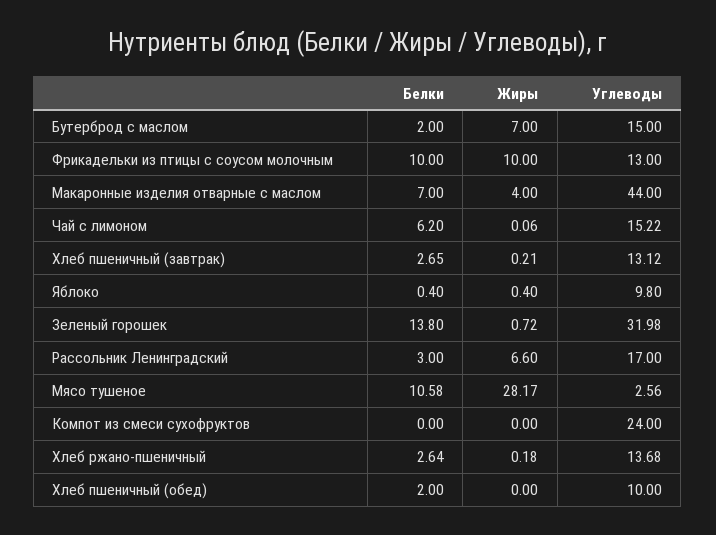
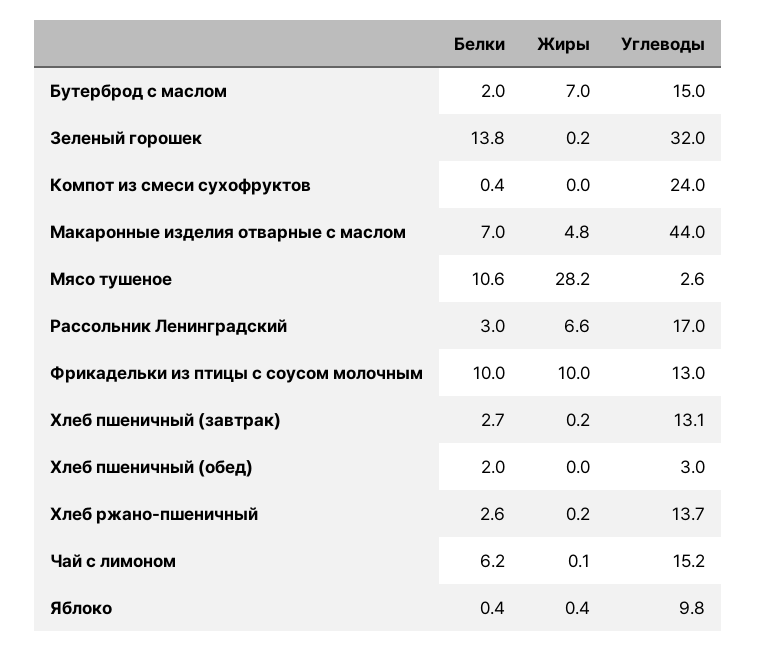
Жиры, Макаронные изделия отварные с маслом: 4 -> 4.8
Жиры, Зеленый горошек: 0.72 -> 0.2
Белки, Компот из смеси сухофруктов: 0 -> 0.4
Углеводы, Хлеб пшеничный (обед): 10 -> 3

